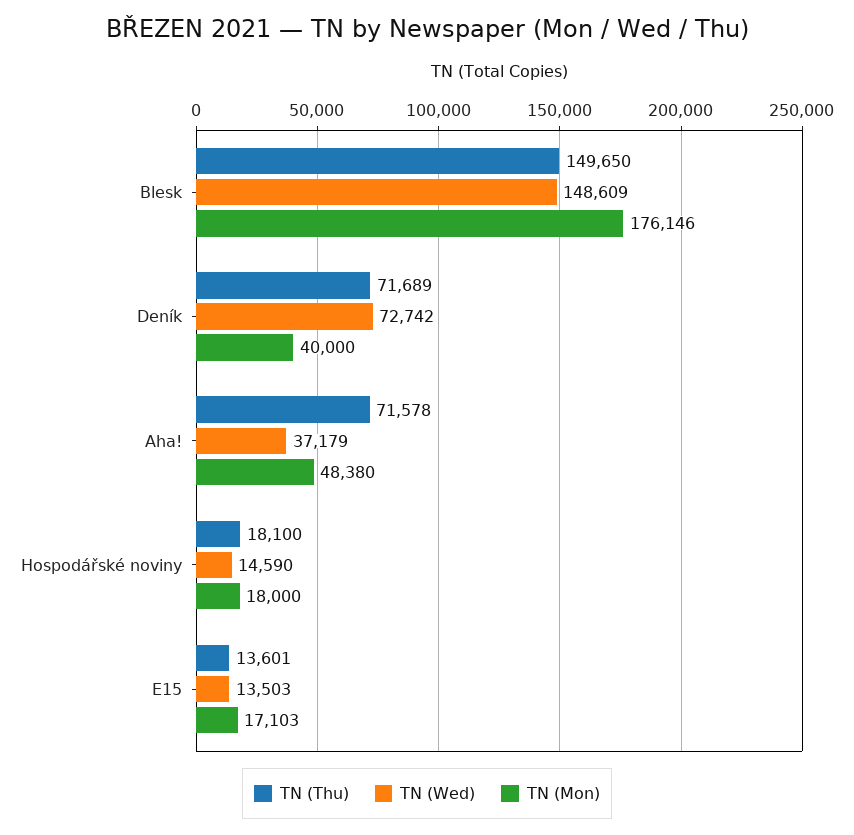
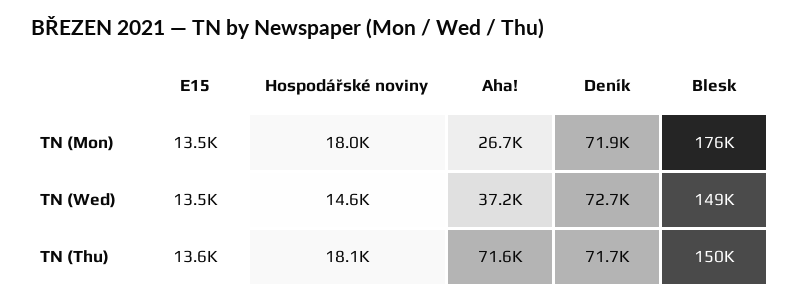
TN (Mon), Deník: 40000 -> 71900
TN (Mon), Aha!: 48380 -> 26700
TN (Mon), E15: 17103 -> 13500

